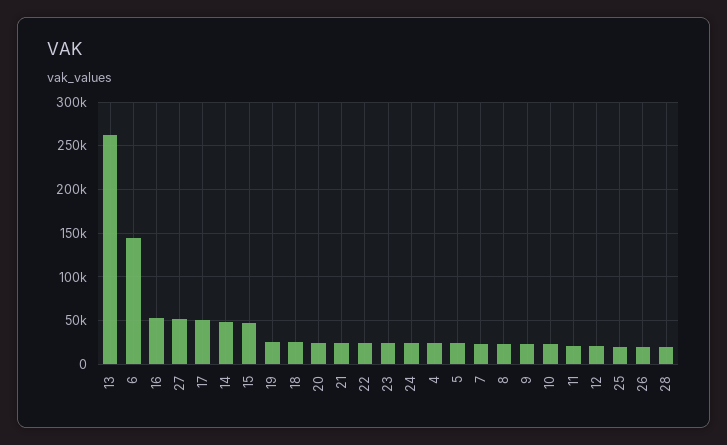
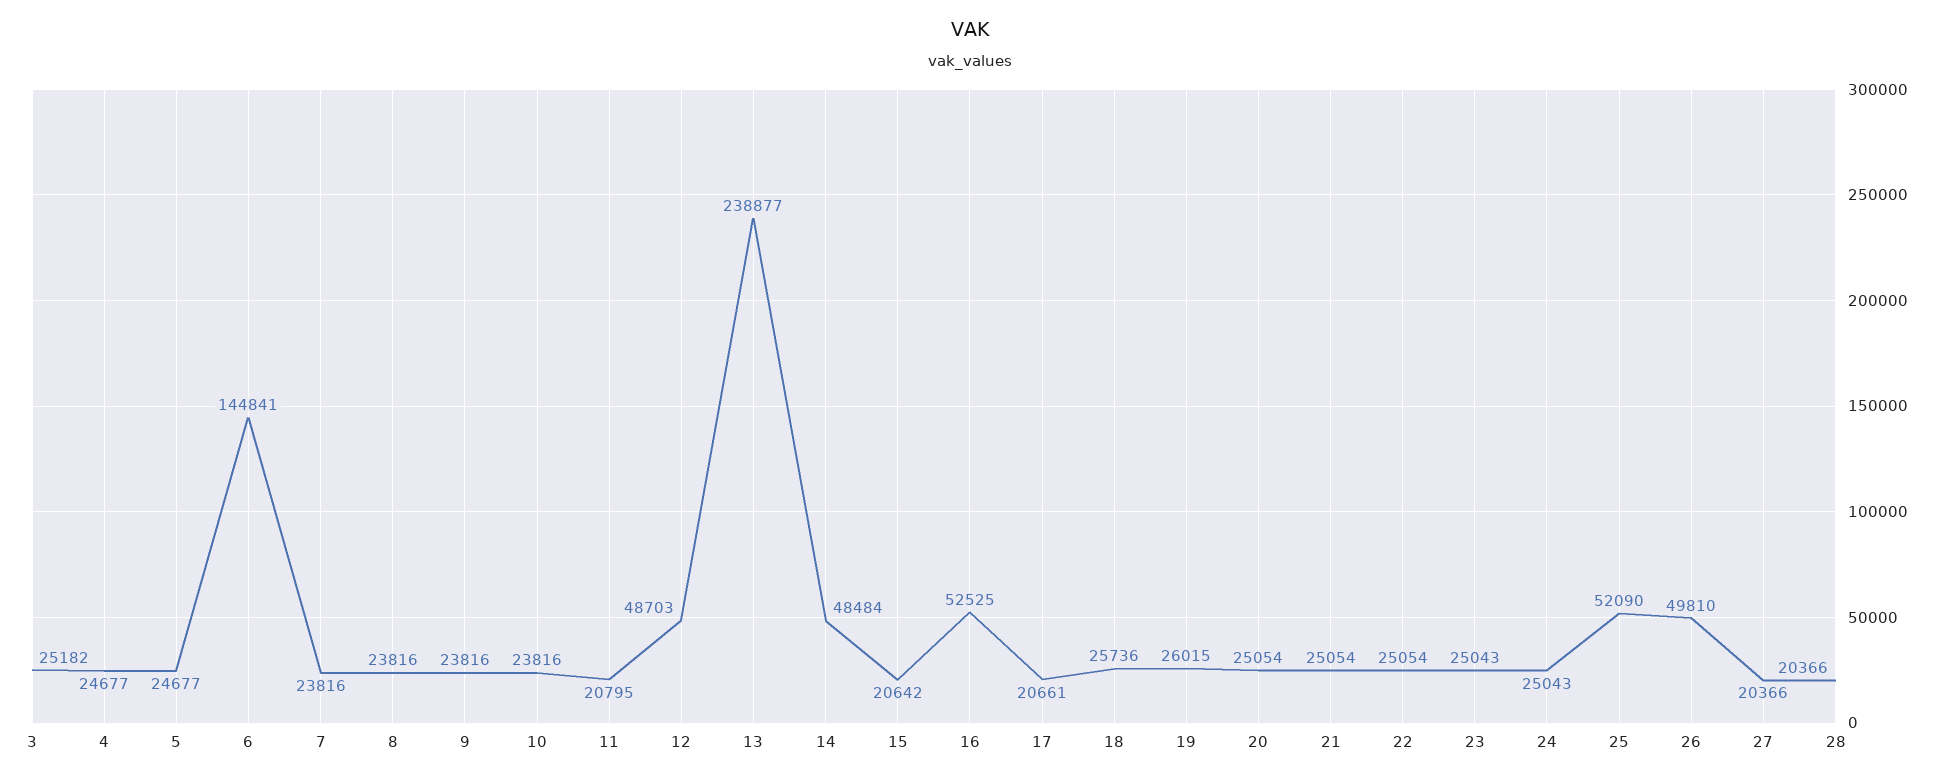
13: 260000 -> 238877
27: 50000 -> 20366
17: 50000 -> 20661
15: 50000 -> 20642
12: 20000 -> 48703
25: 20000 -> 52090
26: 20000 -> 49810
3: none -> 25182

